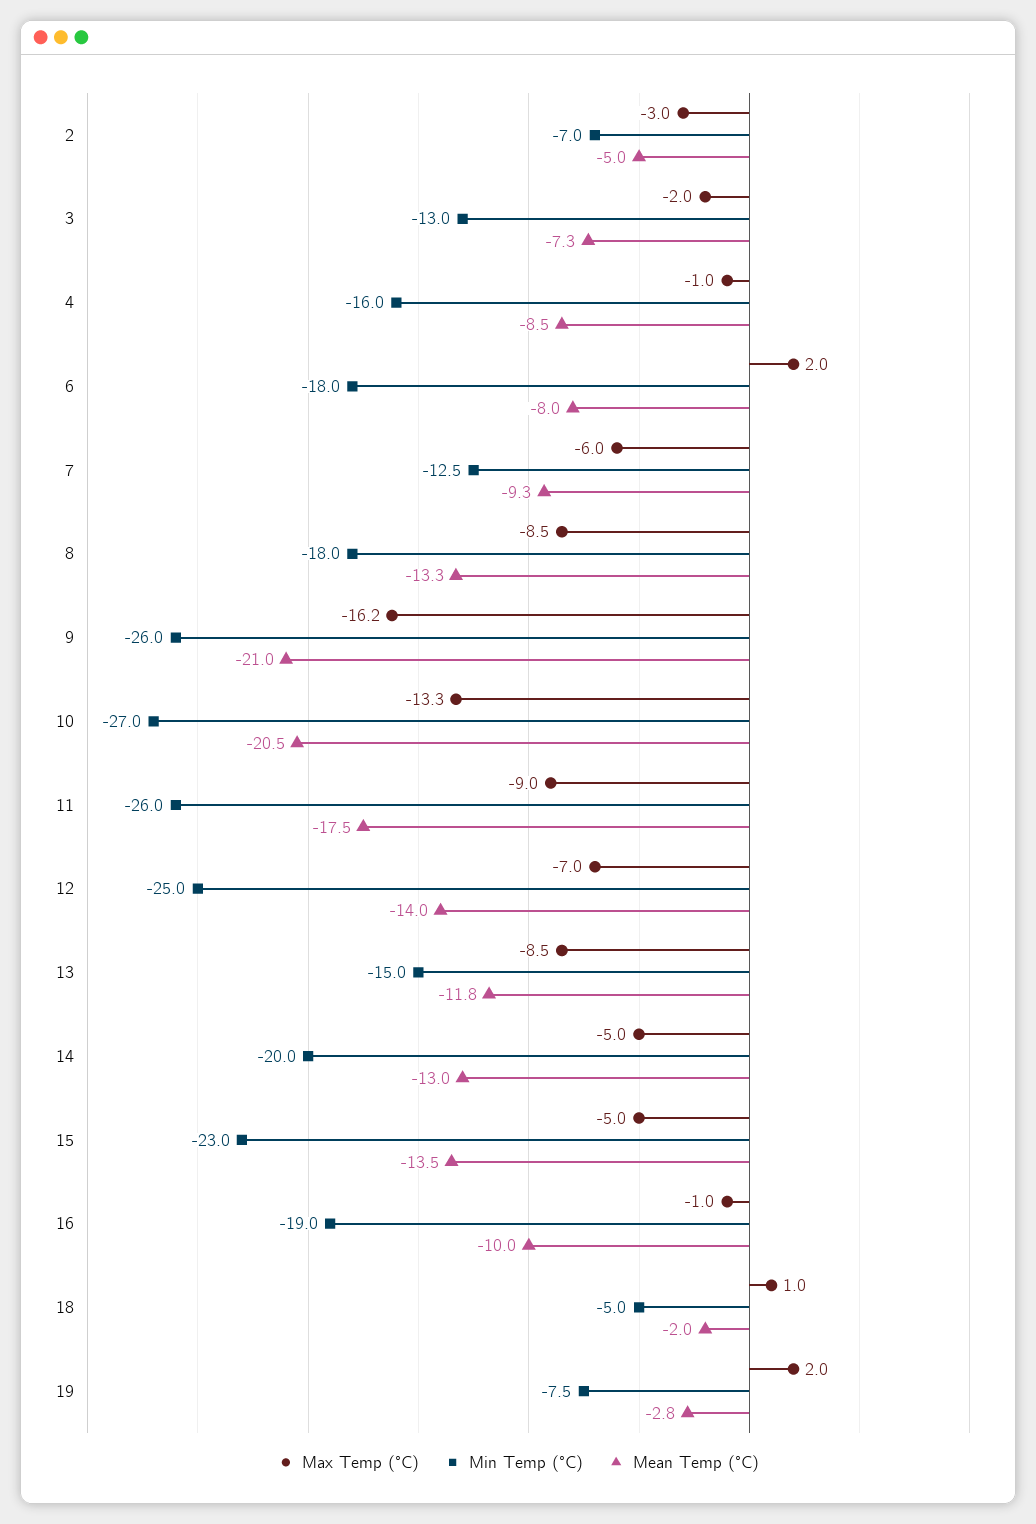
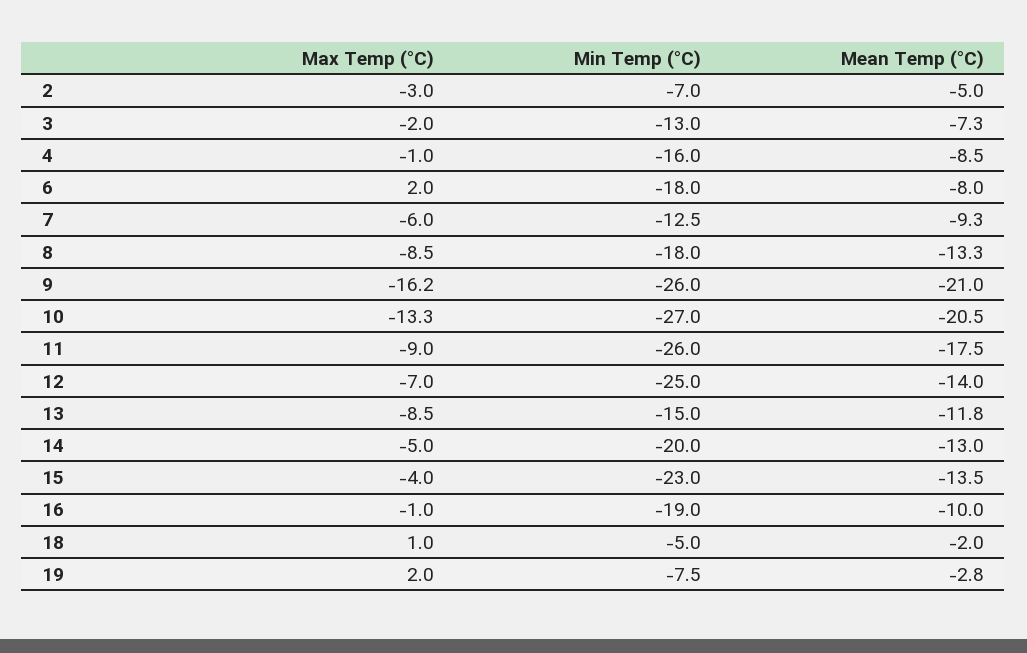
Max Temp (°C), 15: -5 -> -4

